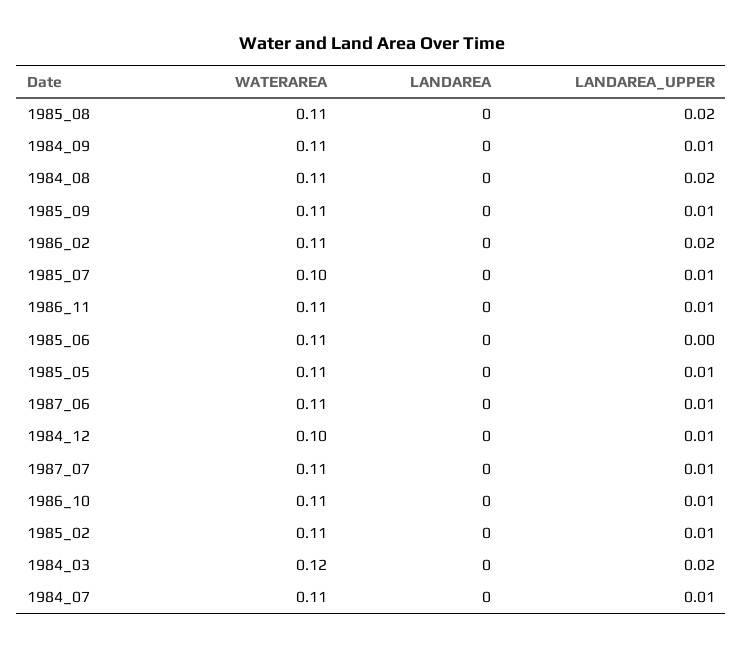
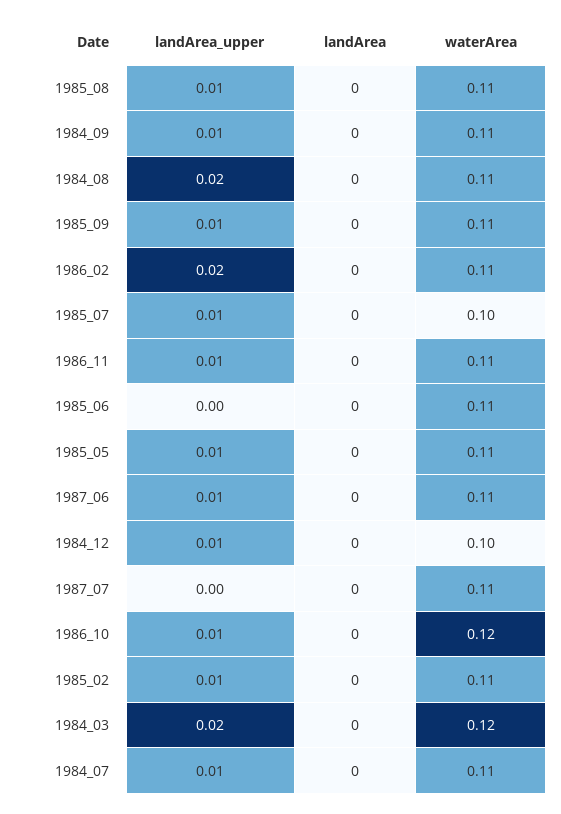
LANDAREA_UPPER, 1985_08: 0.02 -> 0.01
LANDAREA_UPPER, 1987_07: 0.01 -> 0
WATERAREA, 1986_10: 0.11 -> 0.12

